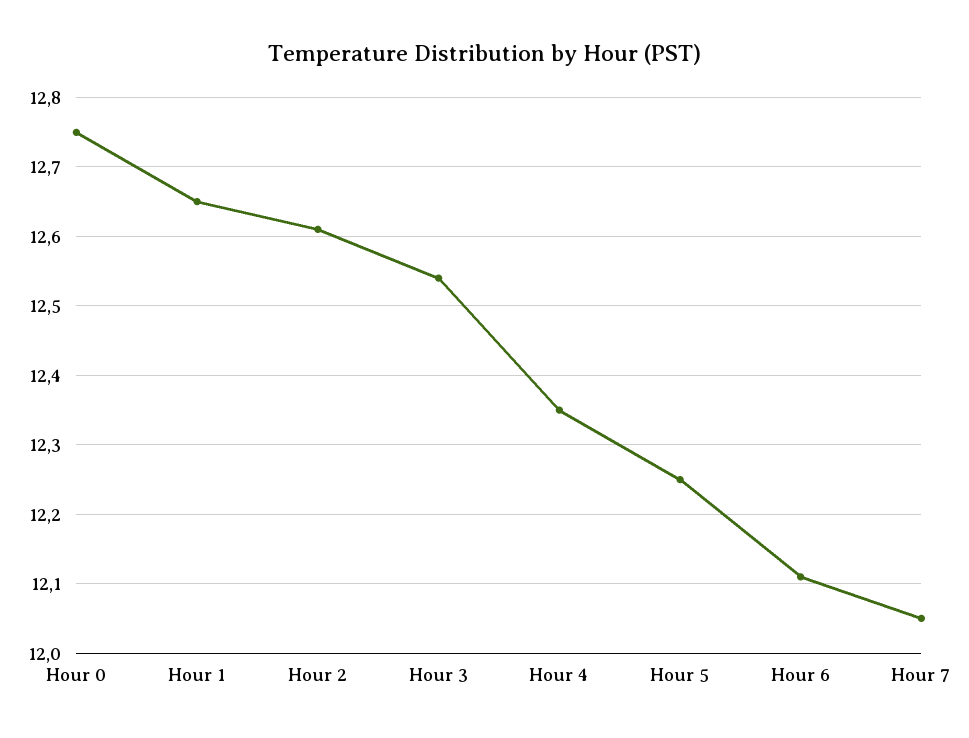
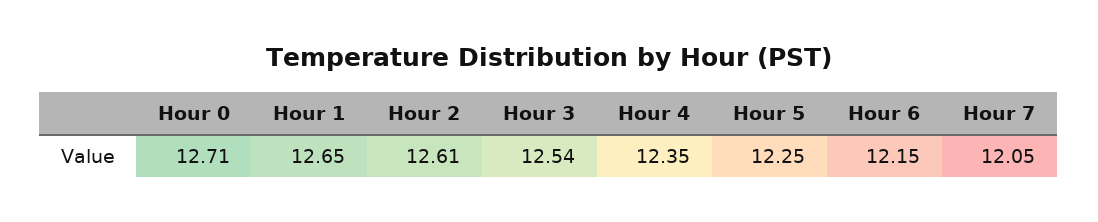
Hour 0: 12.75 -> 12.71
Hour 6: 12.11 -> 12.15

